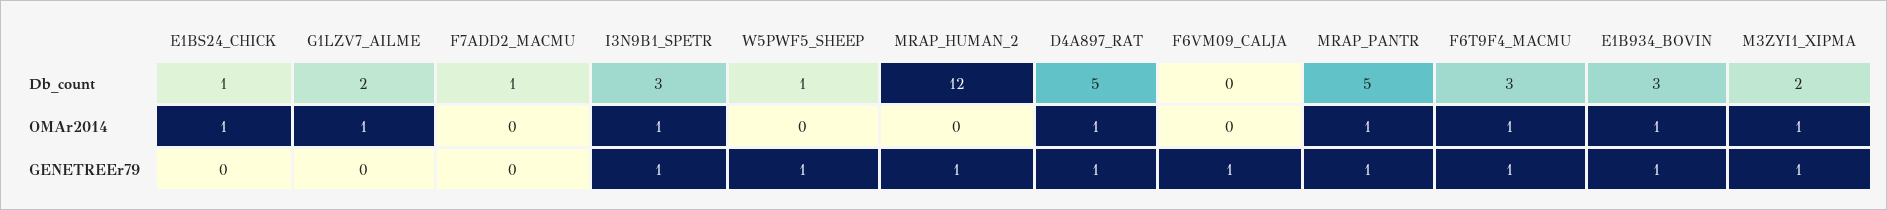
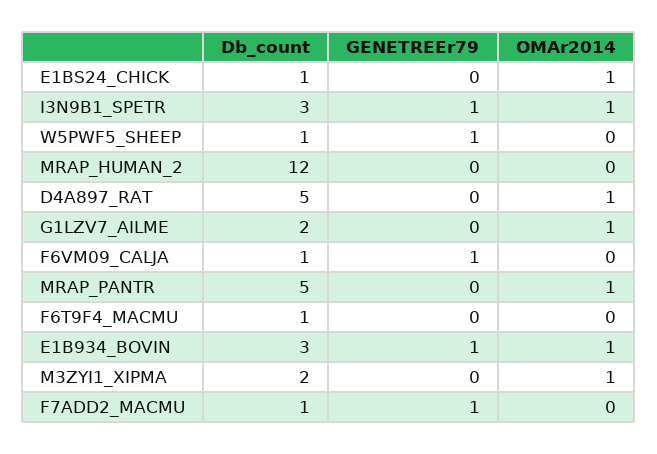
F6VM09_CALJA, Db_count: 0 -> 1
F6T9F4_MACMU, Db_count: 3 -> 1
F6T9F4_MACMU, OMAr2014: 1 -> 0
F7ADD2_MACMU, GENETREEr79: 0 -> 1
MRAP_HUMAN_2, GENETREEr79: 1 -> 0
D4A897_RAT, GENETREEr79: 1 -> 0
MRAP_PANTR, GENETREEr79: 1 -> 0
F6T9F4_MACMU, GENETREEr79: 1 -> 0
M3ZYI1_XIPMA, GENETREEr79: 1 -> 0

